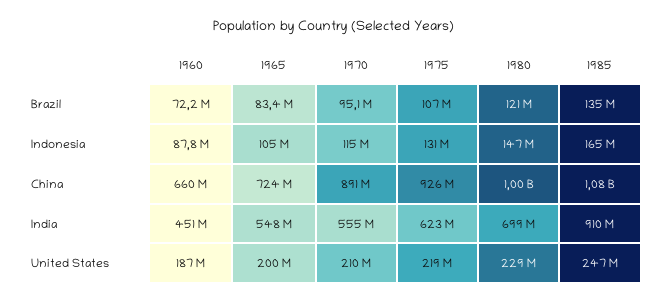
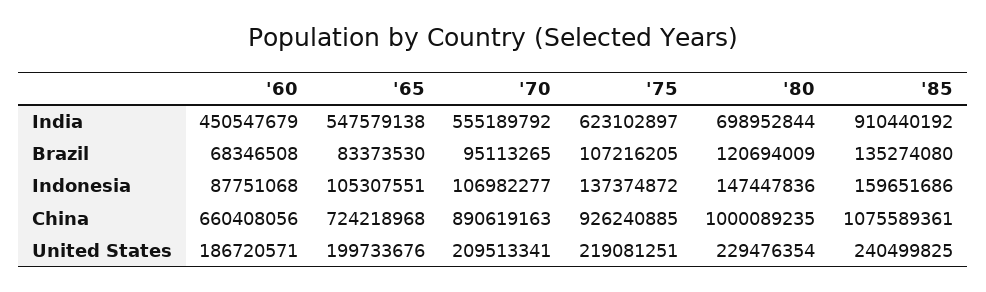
1960, Brazil: 72200000 -> 68346508
1970, Indonesia: 115000000 -> 106982277
1975, Indonesia: 131000000 -> 137374872
1985, Indonesia: 165000000 -> 159651686
1985, United States: 247000000 -> 240499825

